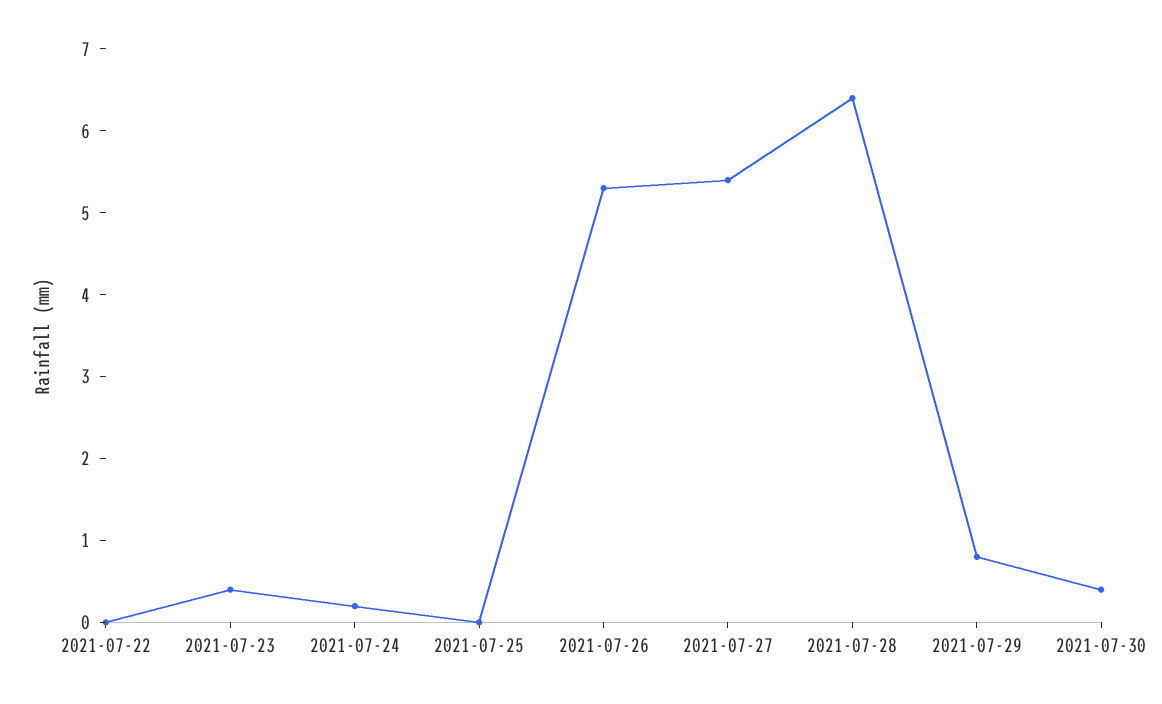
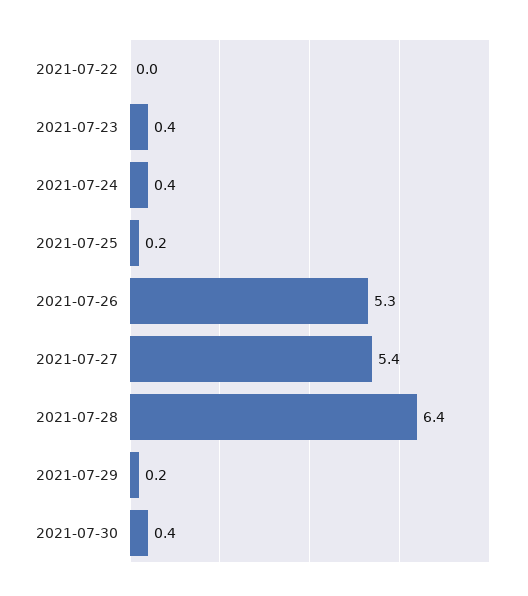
2021-07-24: 0.2 -> 0.4
2021-07-25: 0 -> 0.2
2021-07-29: 0.8 -> 0.2

